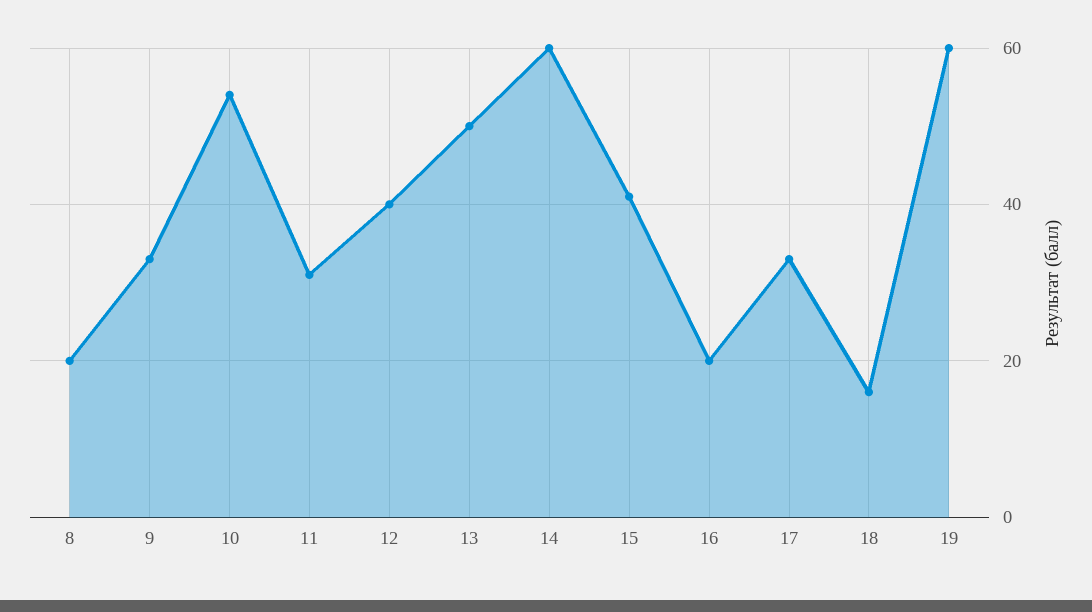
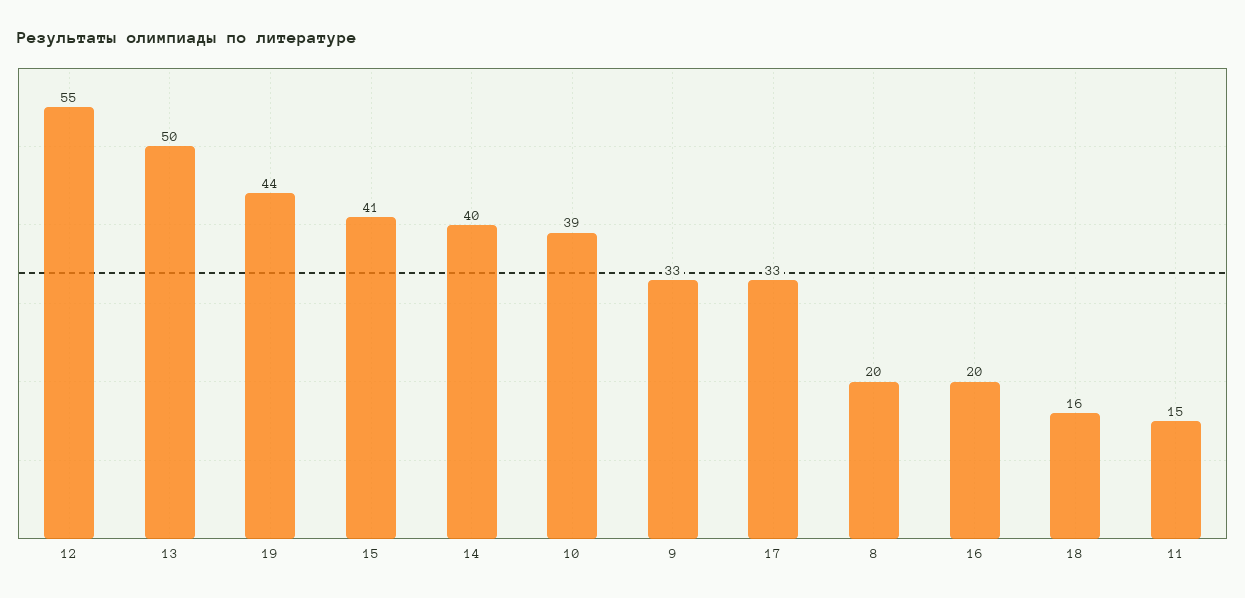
10: 55 -> 39
11: 30 -> 15
12: 40 -> 55
14: 60 -> 40
19: 60 -> 44

